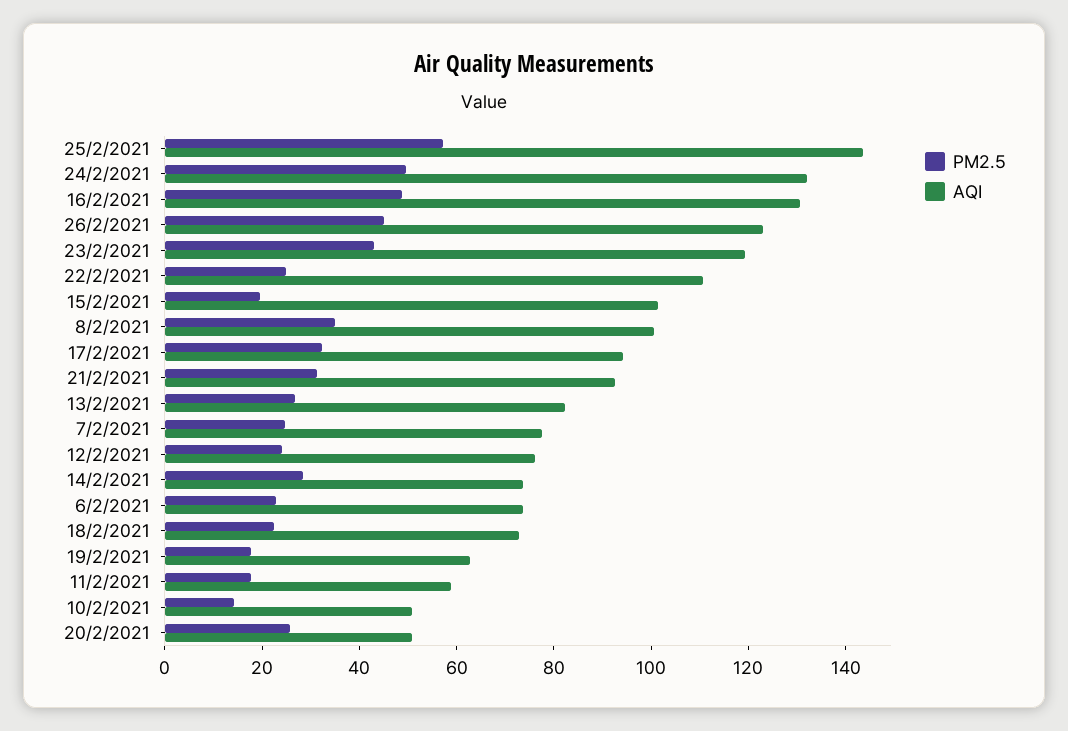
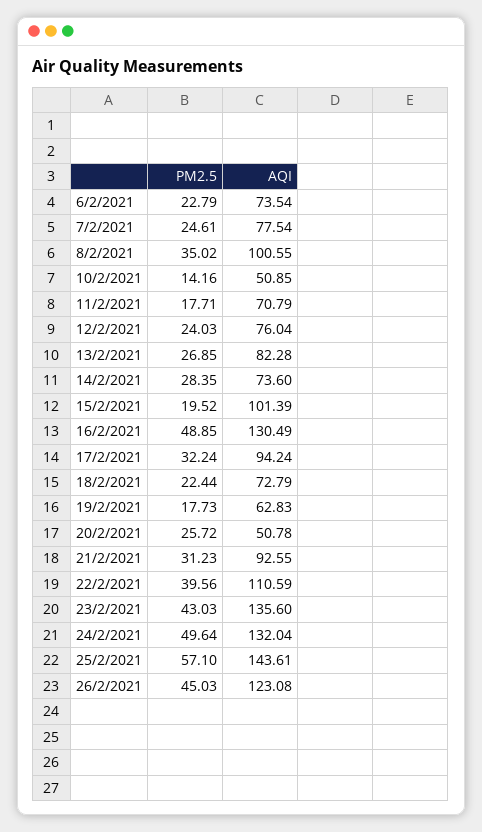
AQI, 23/2/2021: 120 -> 135.6
PM2.5, 22/2/2021: 25 -> 39.56
AQI, 11/2/2021: 60 -> 70.79

